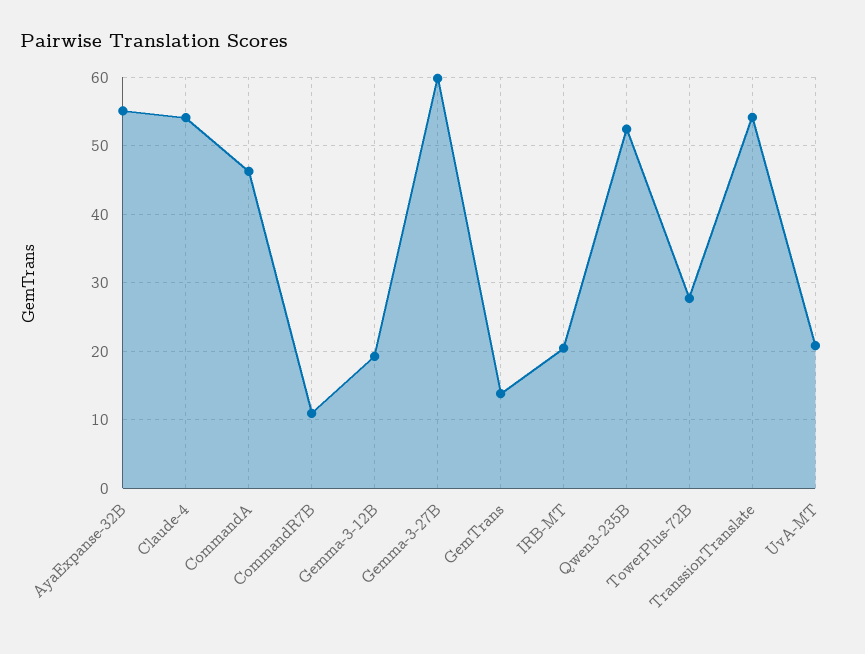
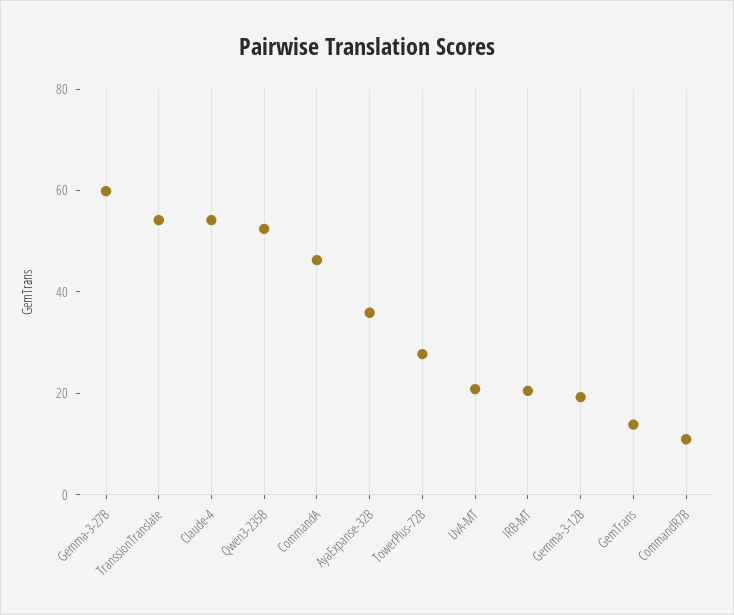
AyaExpanse-32B: 55 -> 35

